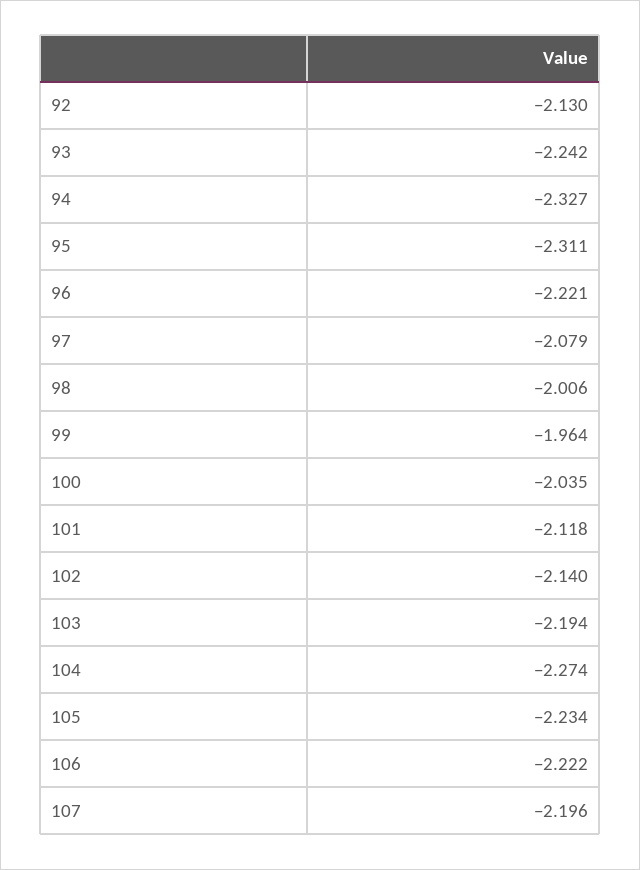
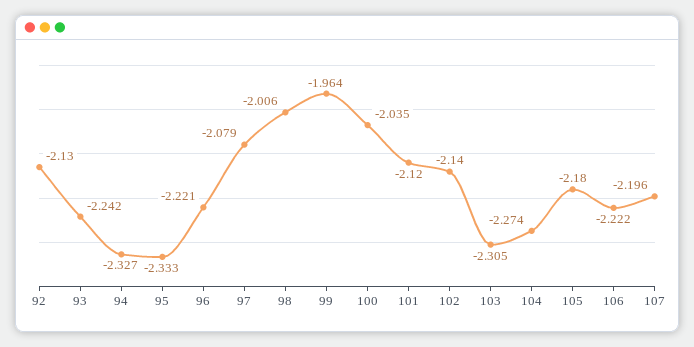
95: -2.311 -> -2.333
101: -2.118 -> -2.12
103: -2.194 -> -2.305
105: -2.234 -> -2.18

